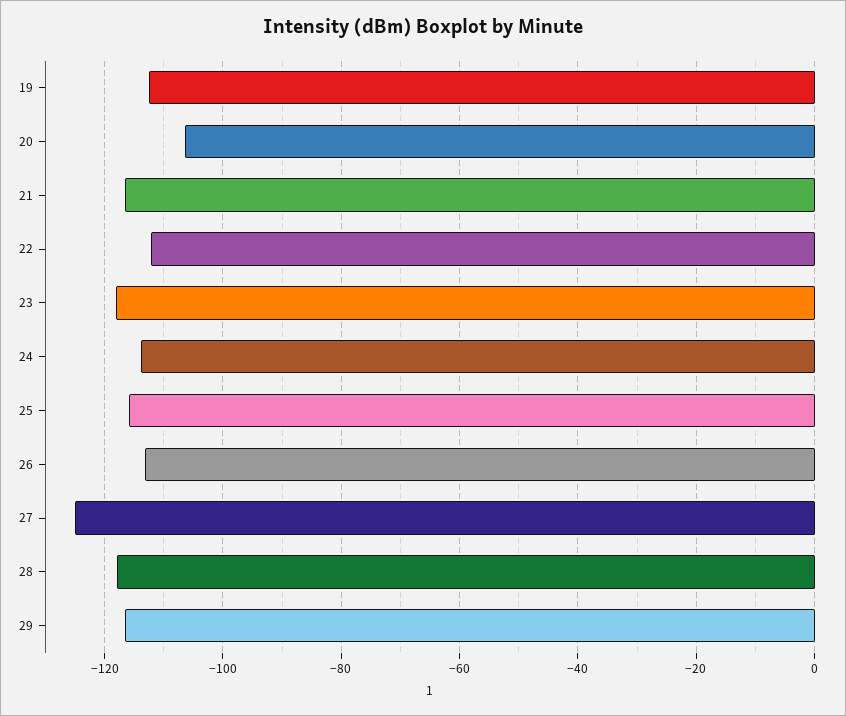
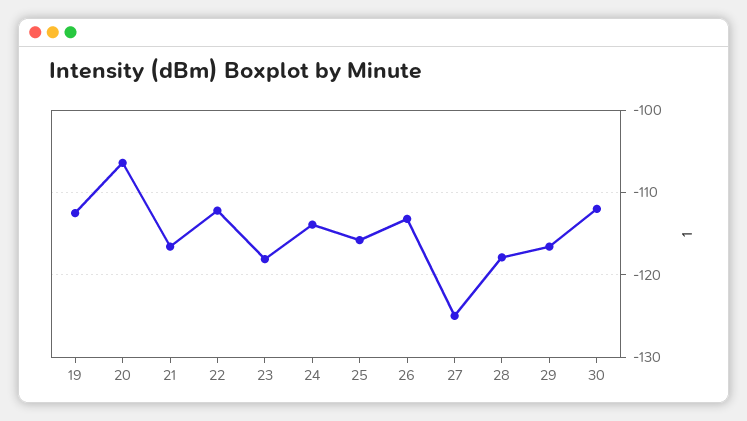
30: none -> -112

